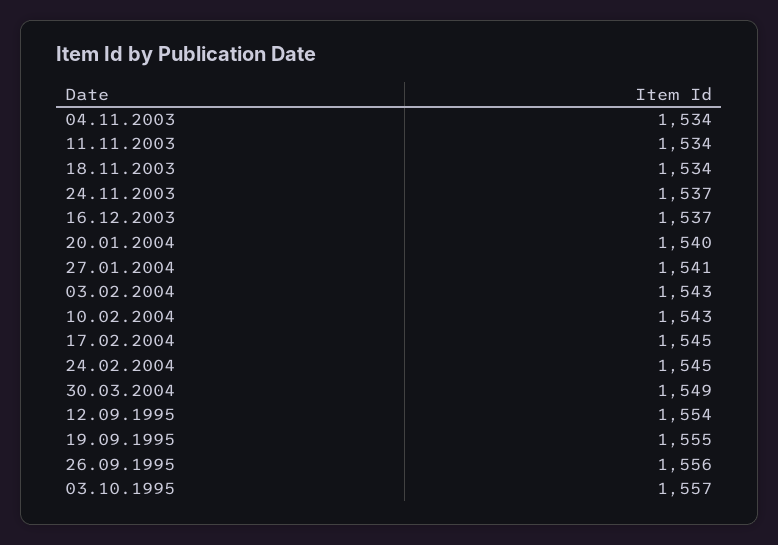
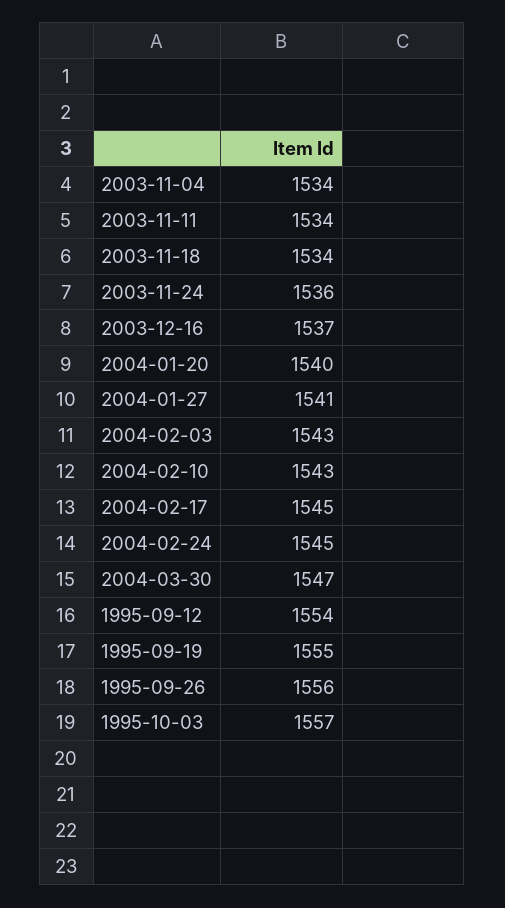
24.11.2003: 1537 -> 1536
30.03.2004: 1549 -> 1547

